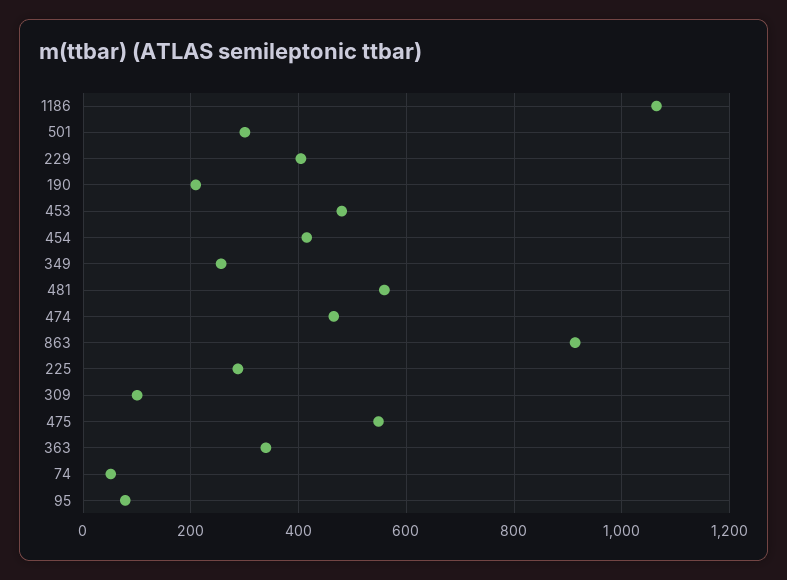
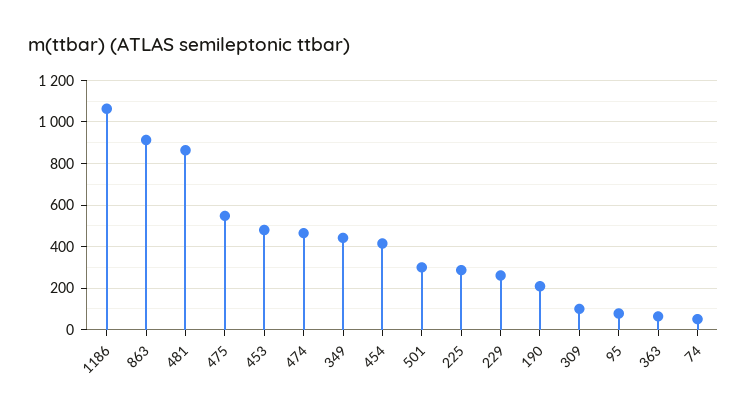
229: 400 -> 250
349: 260 -> 450
481: 560 -> 850
363: 340 -> 50

